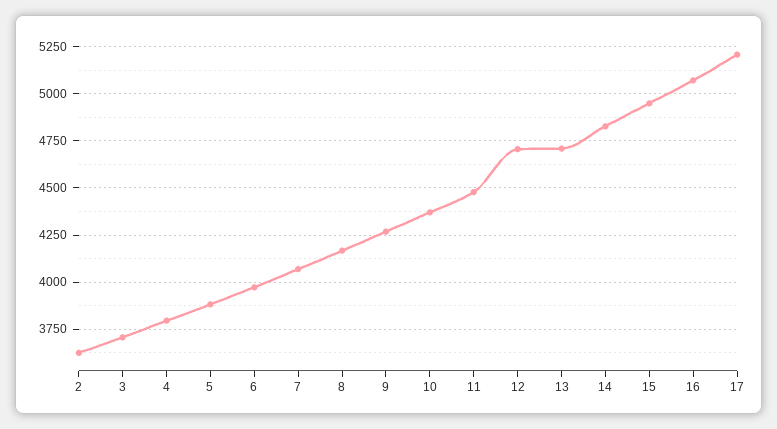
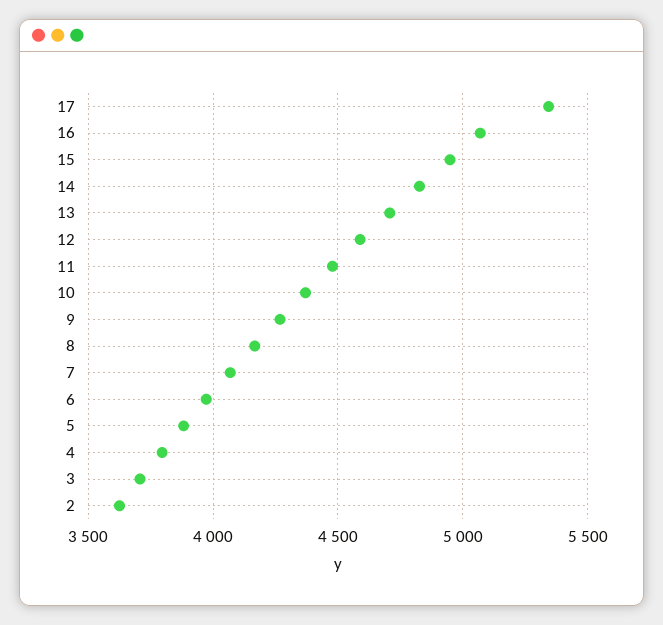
12: 4700 -> 4600
17: 5200 -> 5350

